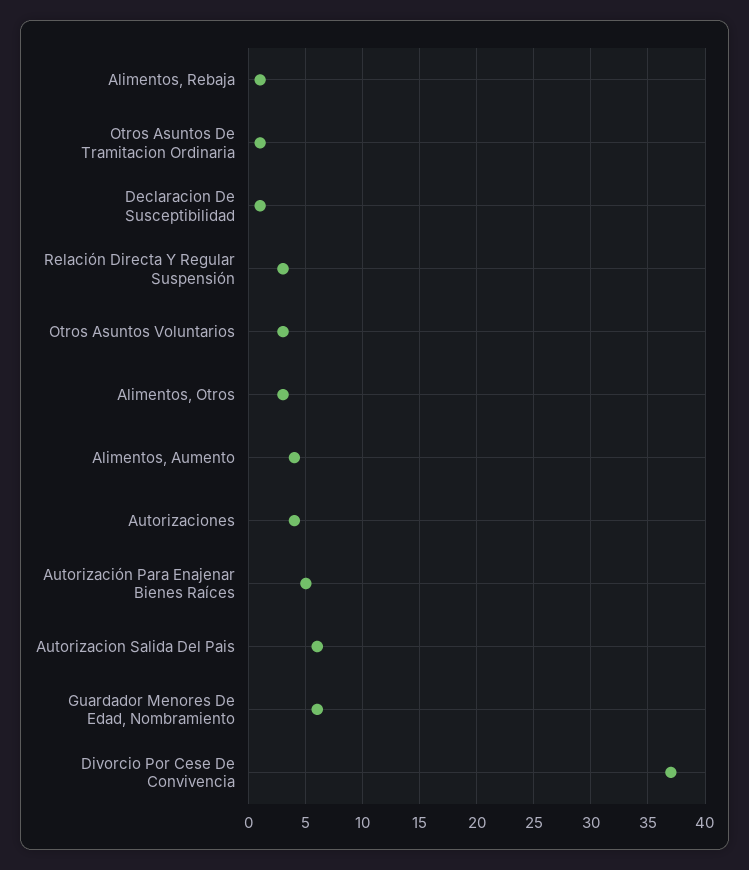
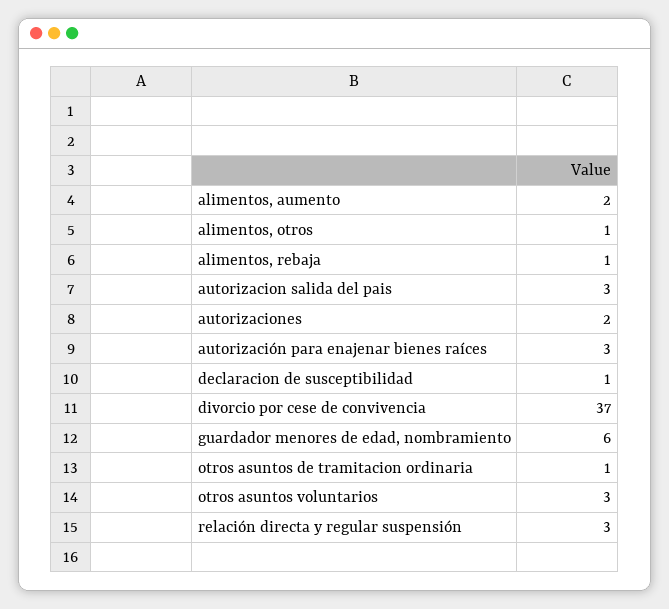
Alimentos, Otros: 3 -> 1
Alimentos, Aumento: 4 -> 2
Autorizaciones: 4 -> 2
Autorización Para Enajenar Bienes Raíces: 5 -> 3
Autorizacion Salida Del Pais: 6 -> 3

